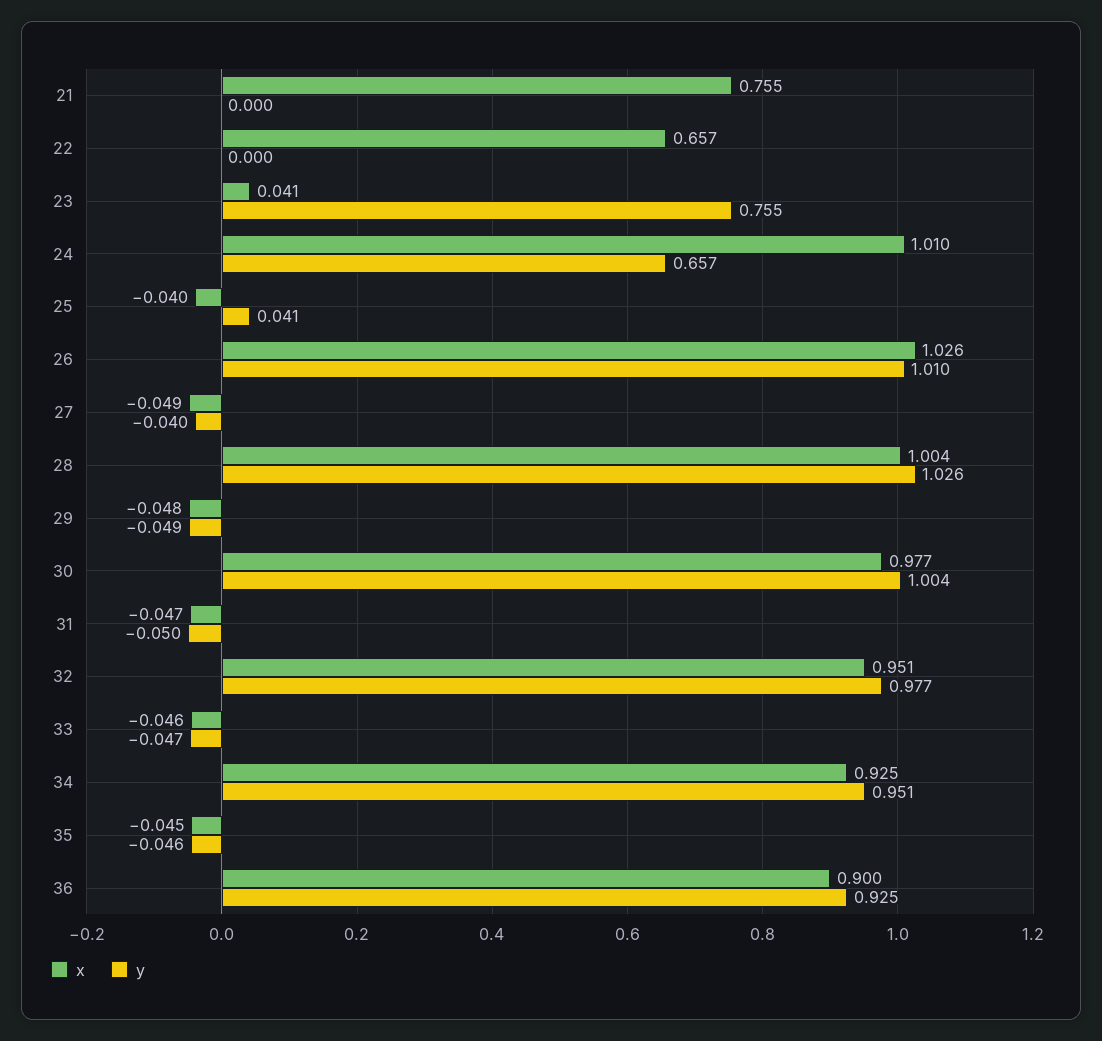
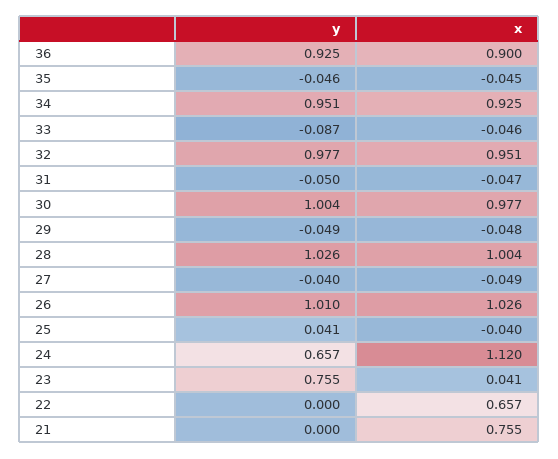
x, 24: 1.01 -> 1.12
y, 33: -0.047 -> -0.087

